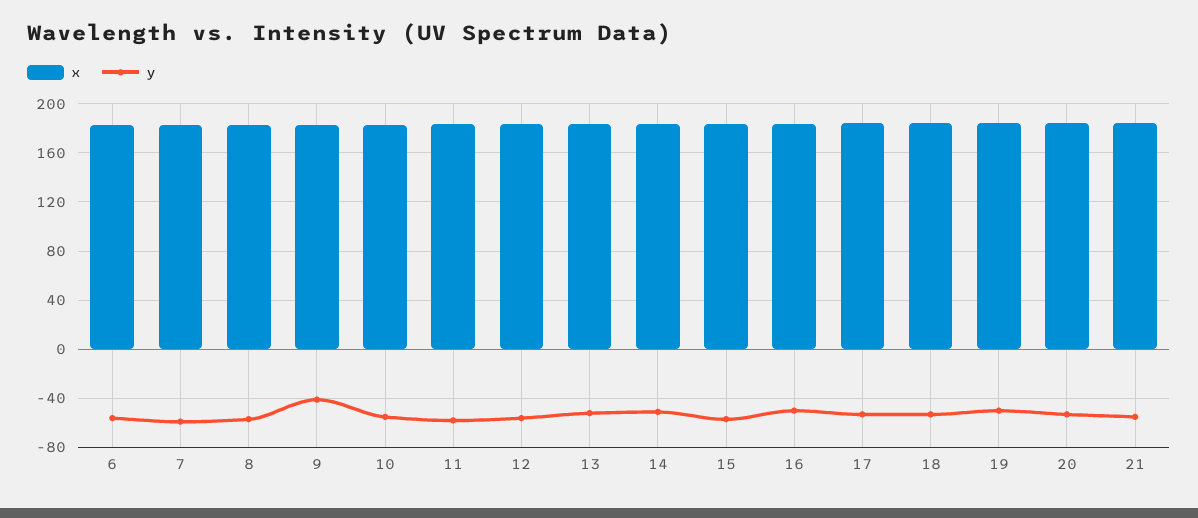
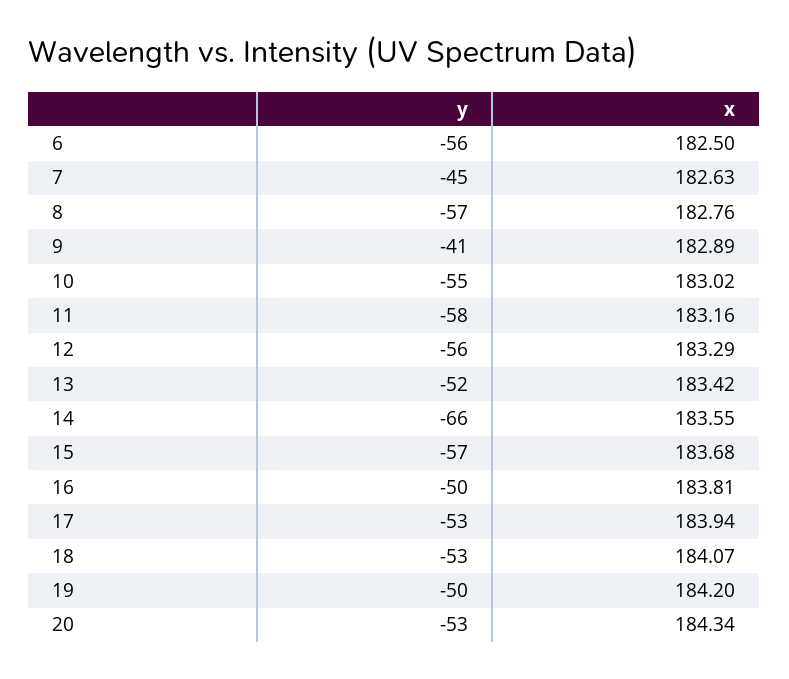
y, 7: -60 -> -45
y, 14: -50 -> -66
x, 21: 185 -> none
y, 21: -55 -> none

